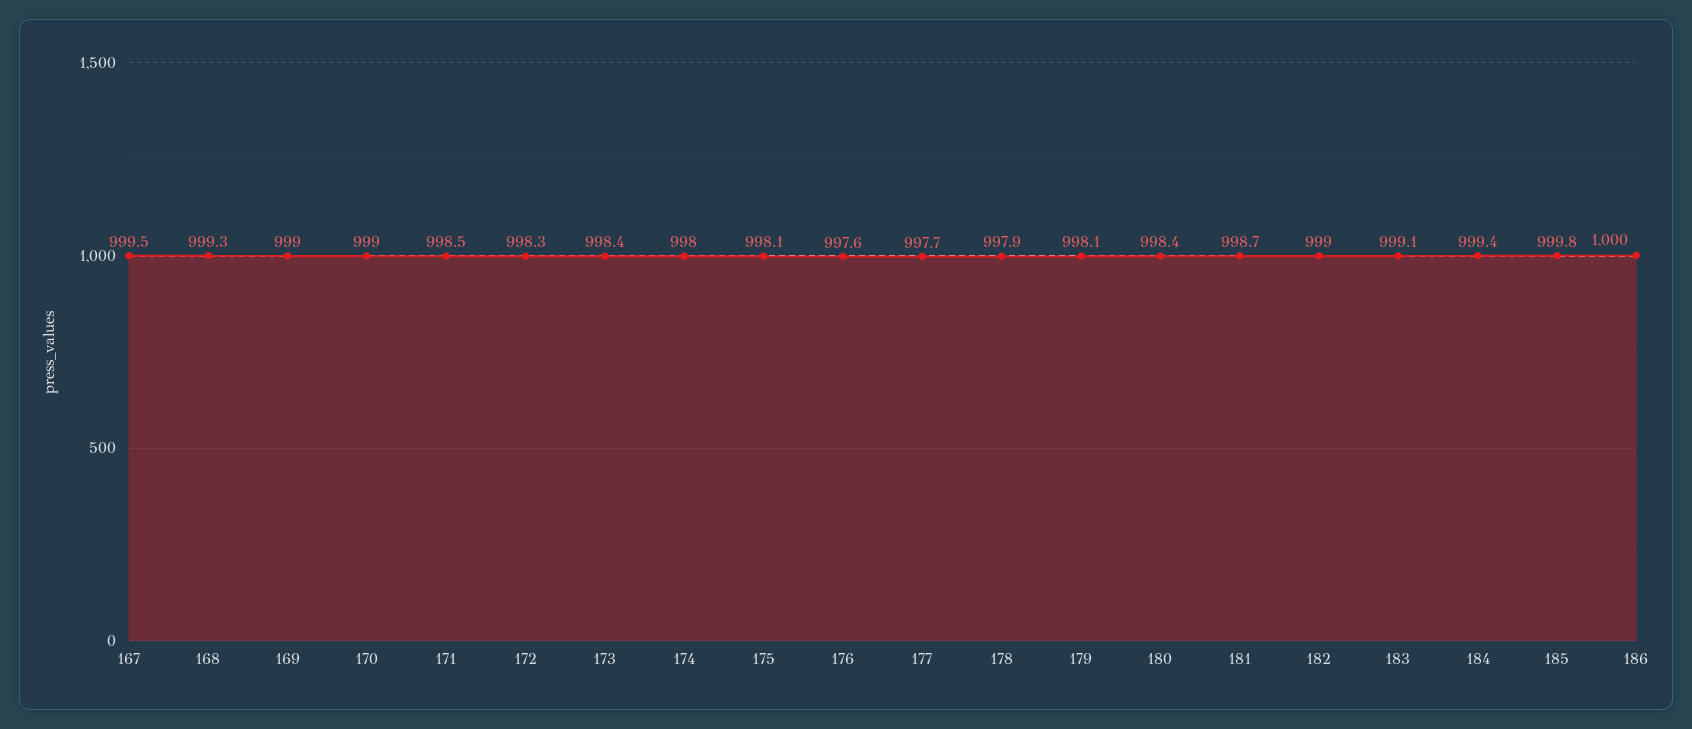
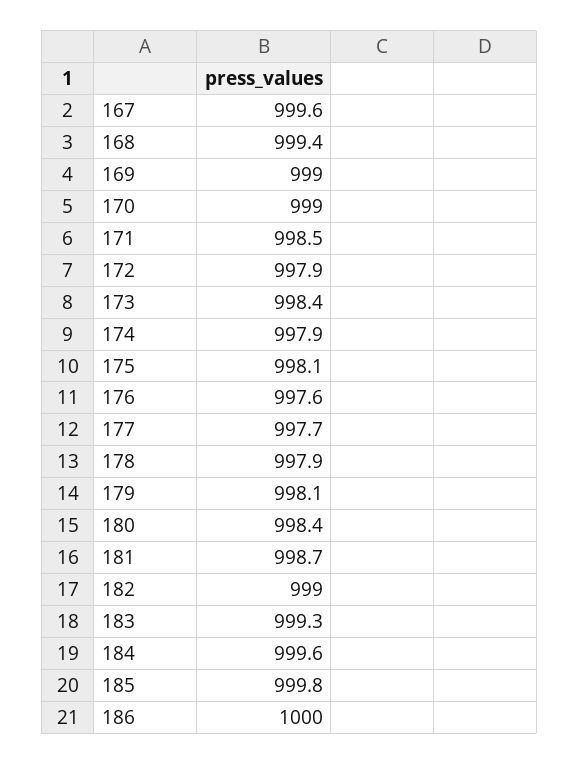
167: 999.5 -> 999.6
168: 999.3 -> 999.4
172: 998.3 -> 997.9
174: 998 -> 997.9
183: 999.1 -> 999.3
184: 999.4 -> 999.6

